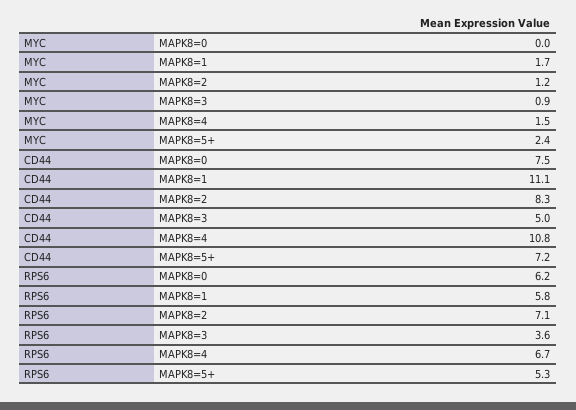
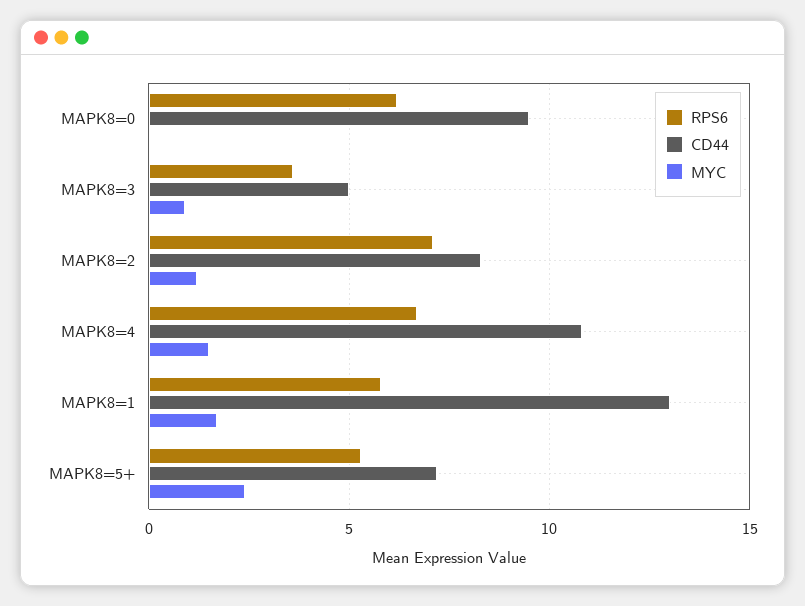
CD44, MAPK8=0: 7.5 -> 9.5
CD44, MAPK8=1: 11.1 -> 13

